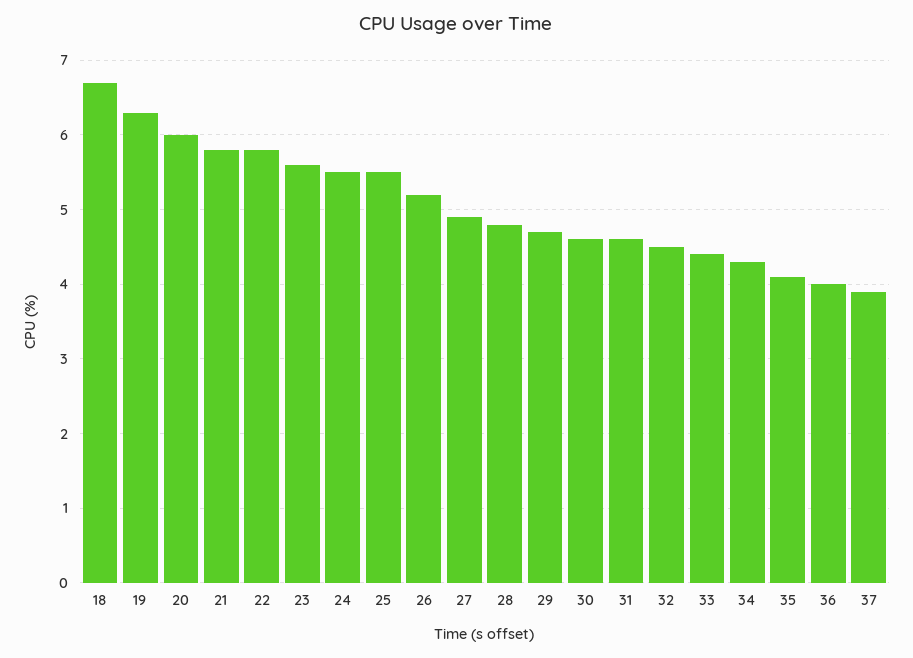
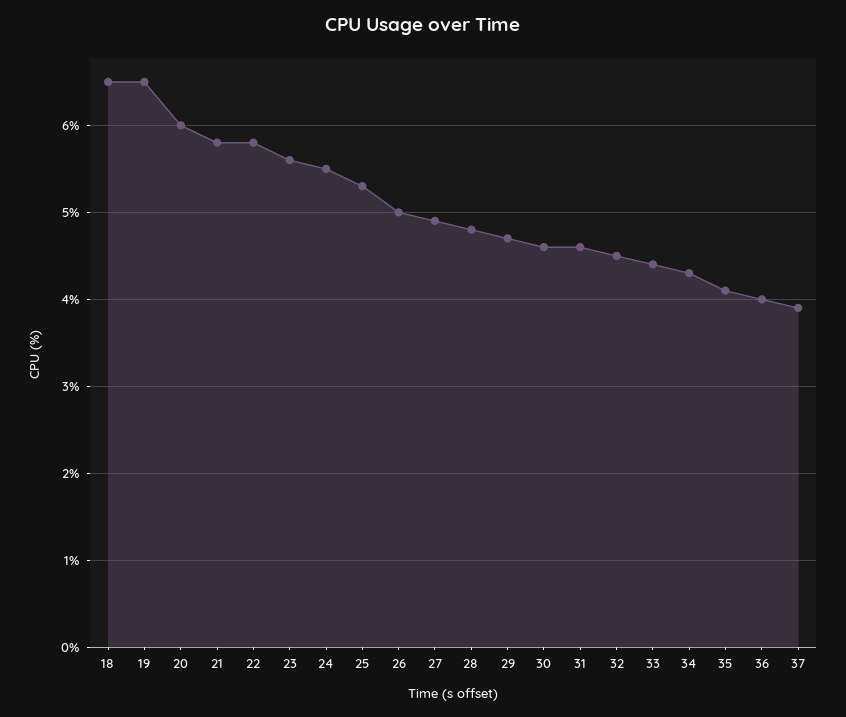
18: 6.7 -> 6.5
19: 6.3 -> 6.5
25: 5.5 -> 5.3
26: 5.2 -> 5

